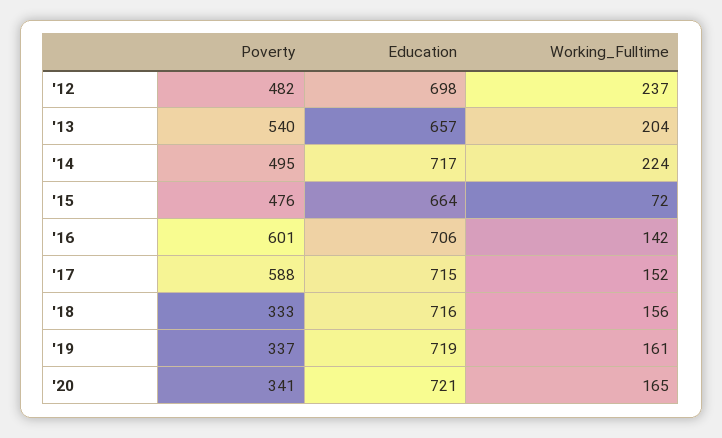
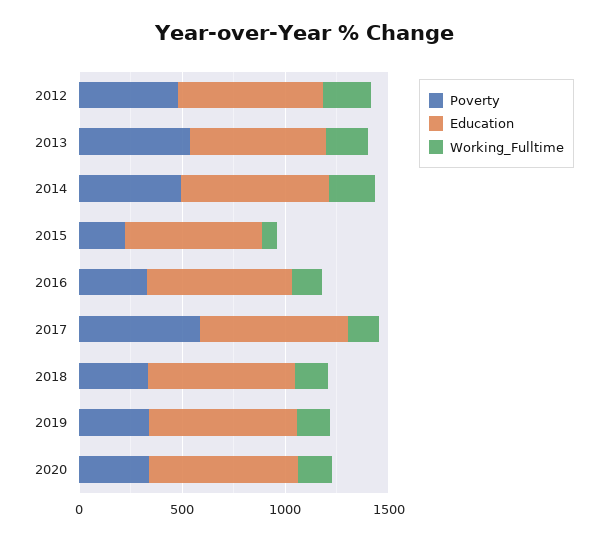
Poverty, '15: 476 -> 200
Poverty, '16: 601 -> 300

